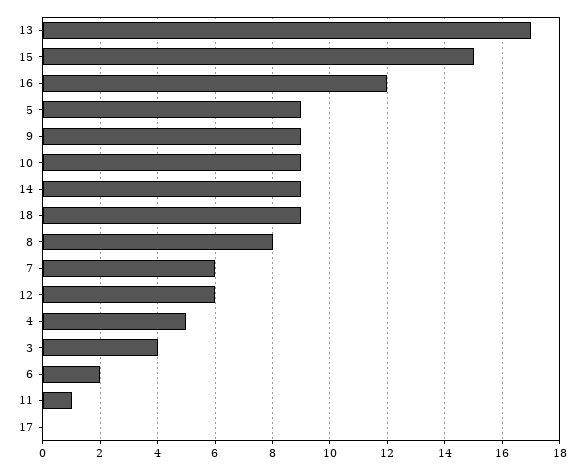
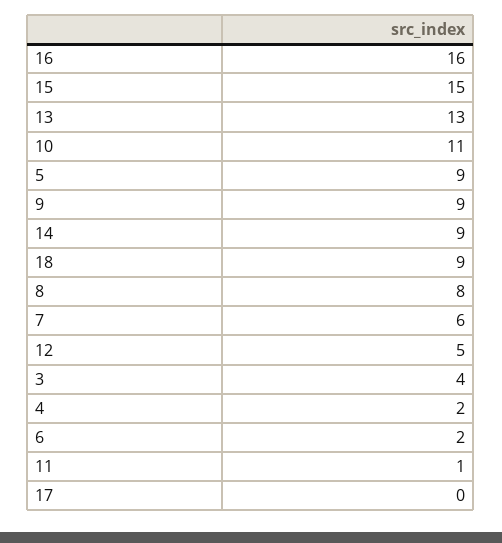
13: 17 -> 13
16: 12 -> 16
10: 9 -> 11
12: 6 -> 5
4: 5 -> 2

